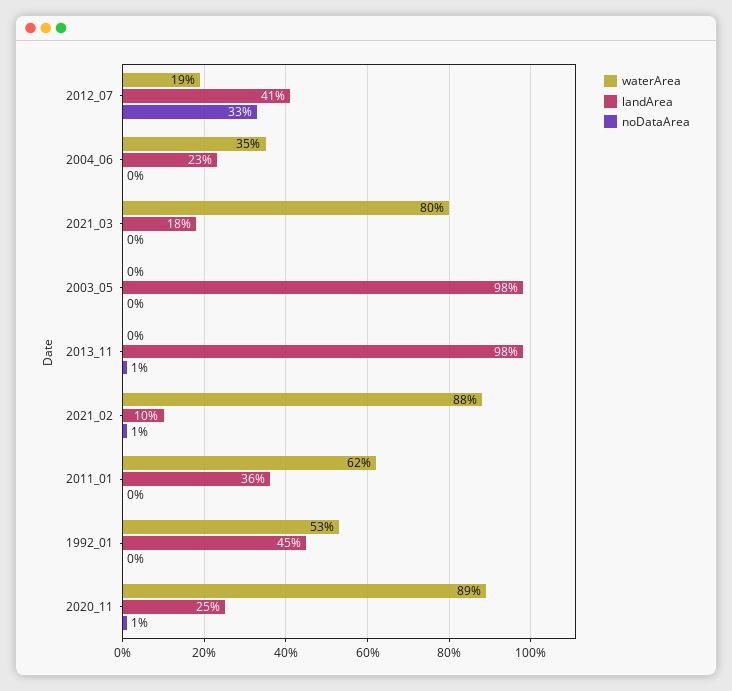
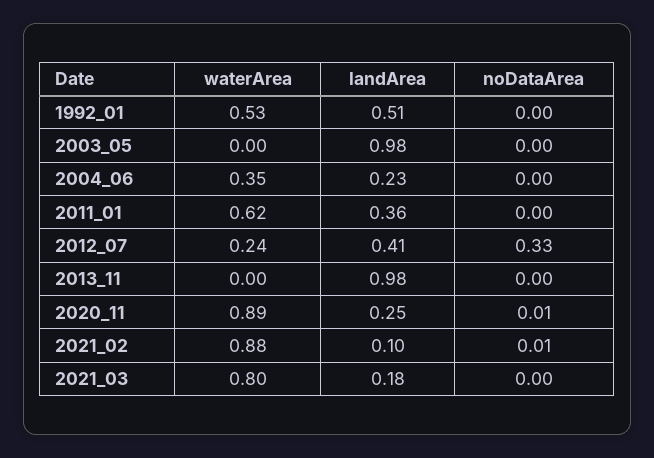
waterArea, 2012_07: 0.19 -> 0.24
noDataArea, 2013_11: 0.01 -> 0
landArea, 1992_01: 0.45 -> 0.51

